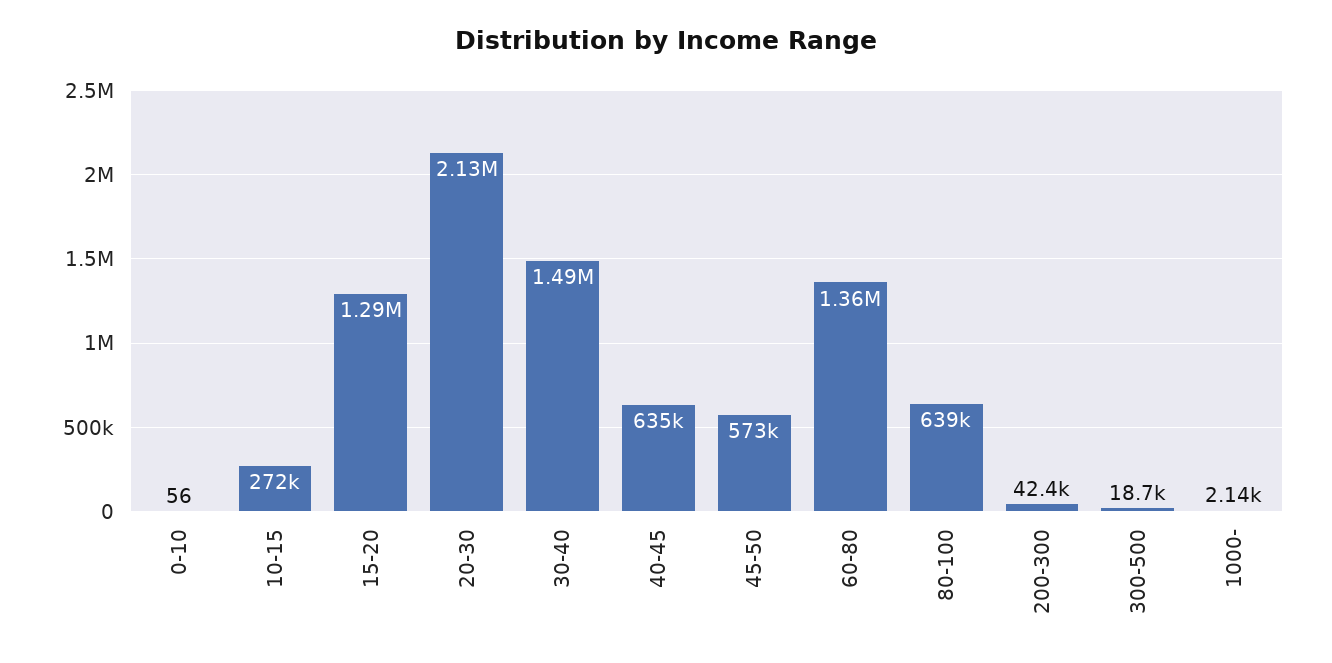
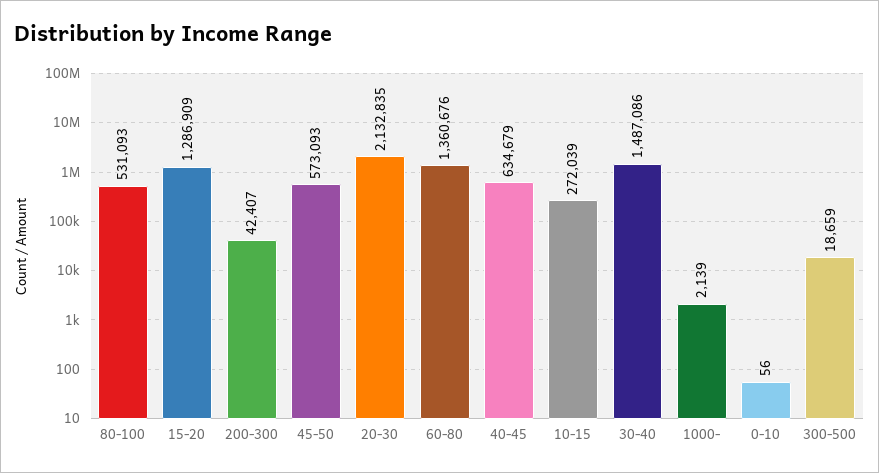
80-100: 639000 -> 531093

